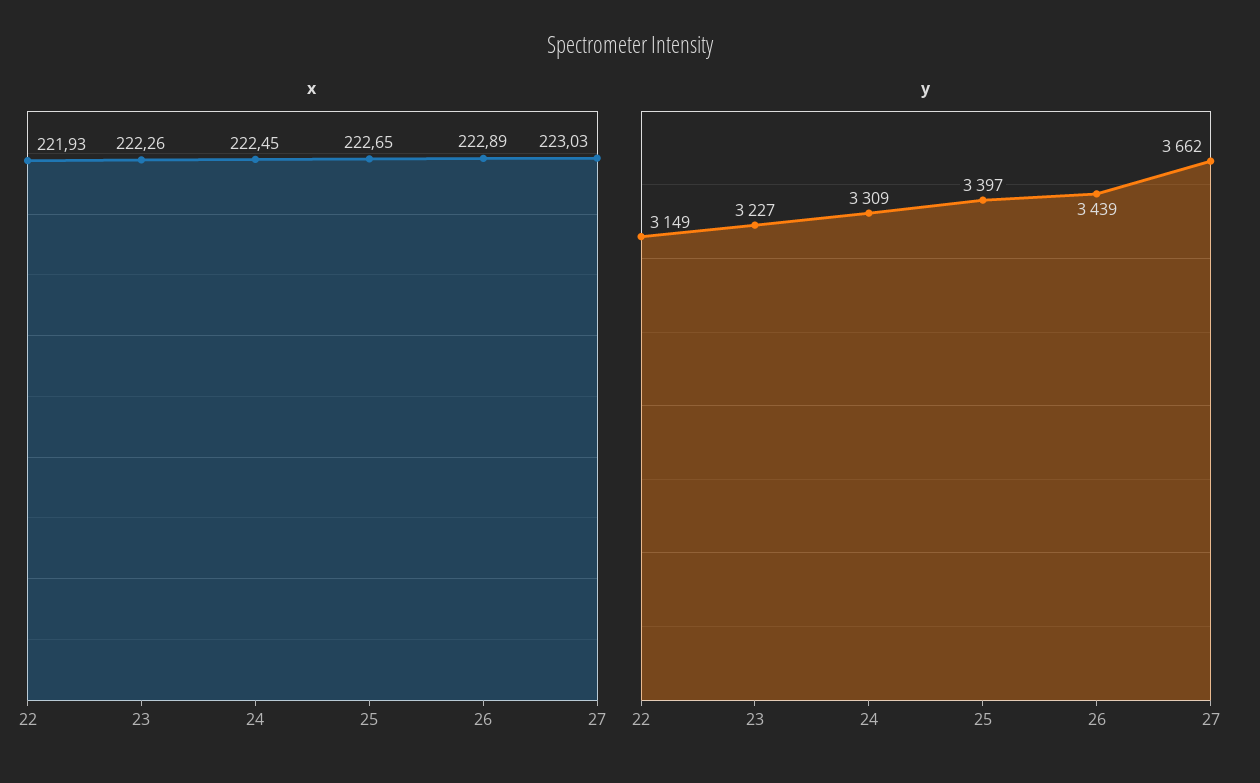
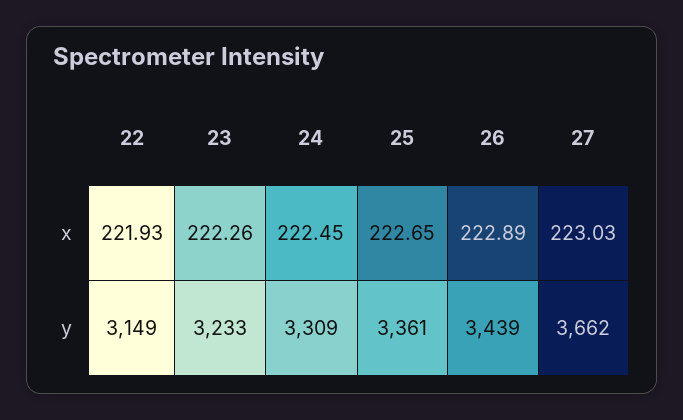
y, 23: 3227 -> 3233
y, 25: 3397 -> 3361

